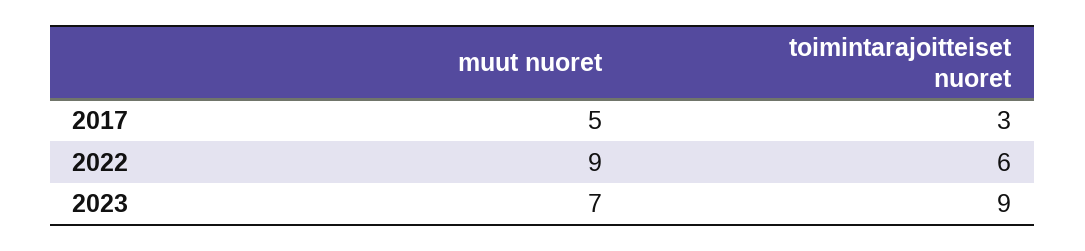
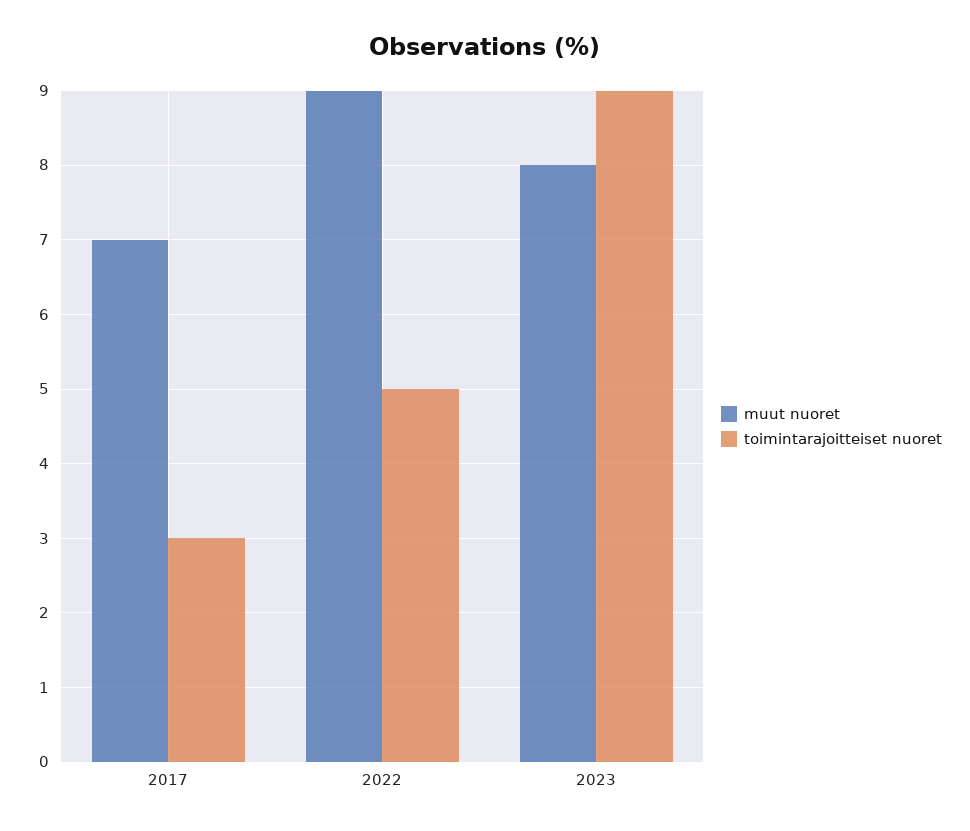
muut nuoret, 2017: 5 -> 7
toimintarajoitteiset nuoret, 2022: 6 -> 5
muut nuoret, 2023: 7 -> 8

